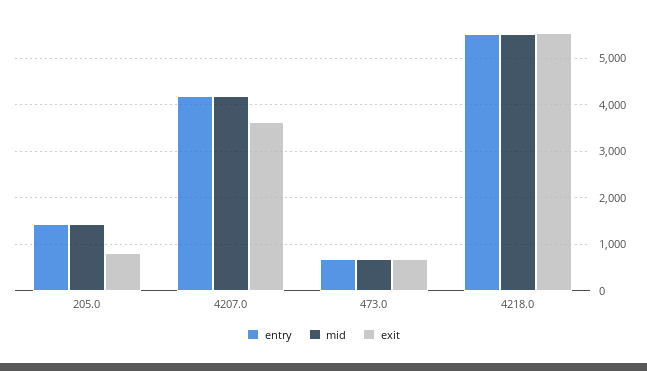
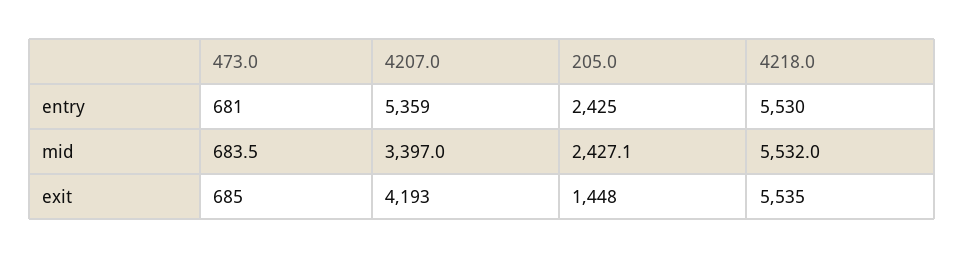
entry, 205.0: 1400 -> 2425
mid, 205.0: 1400 -> 2427.1
exit, 205.0: 800 -> 1448
entry, 4207.0: 4200 -> 5359
mid, 4207.0: 4200 -> 3397
exit, 4207.0: 3600 -> 4193

